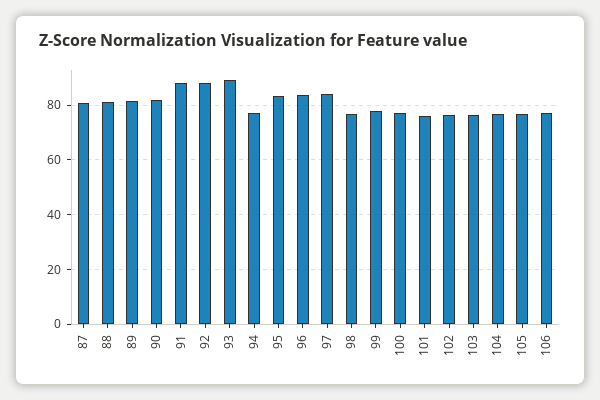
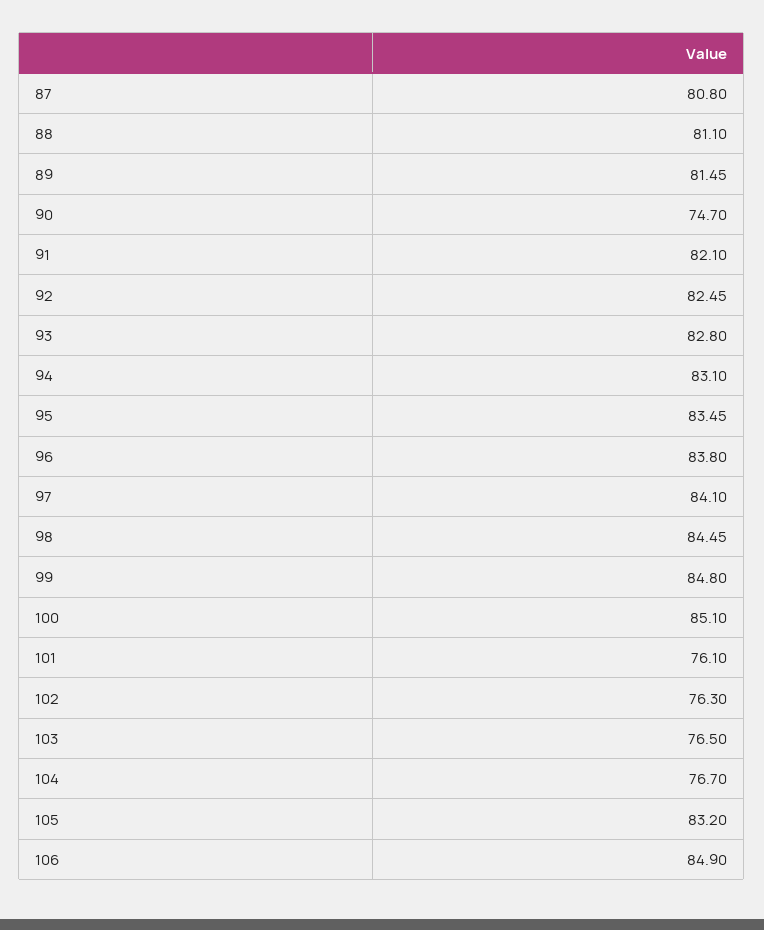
90: 82.5 -> 74.7
91: 87.5 -> 82.1
92: 87.5 -> 82.45
93: 90 -> 82.8
94: 77.5 -> 83.1
98: 77.5 -> 84.45
99: 77.5 -> 84.8
100: 77.5 -> 85.1
105: 77.5 -> 83.2
106: 77.5 -> 84.9

